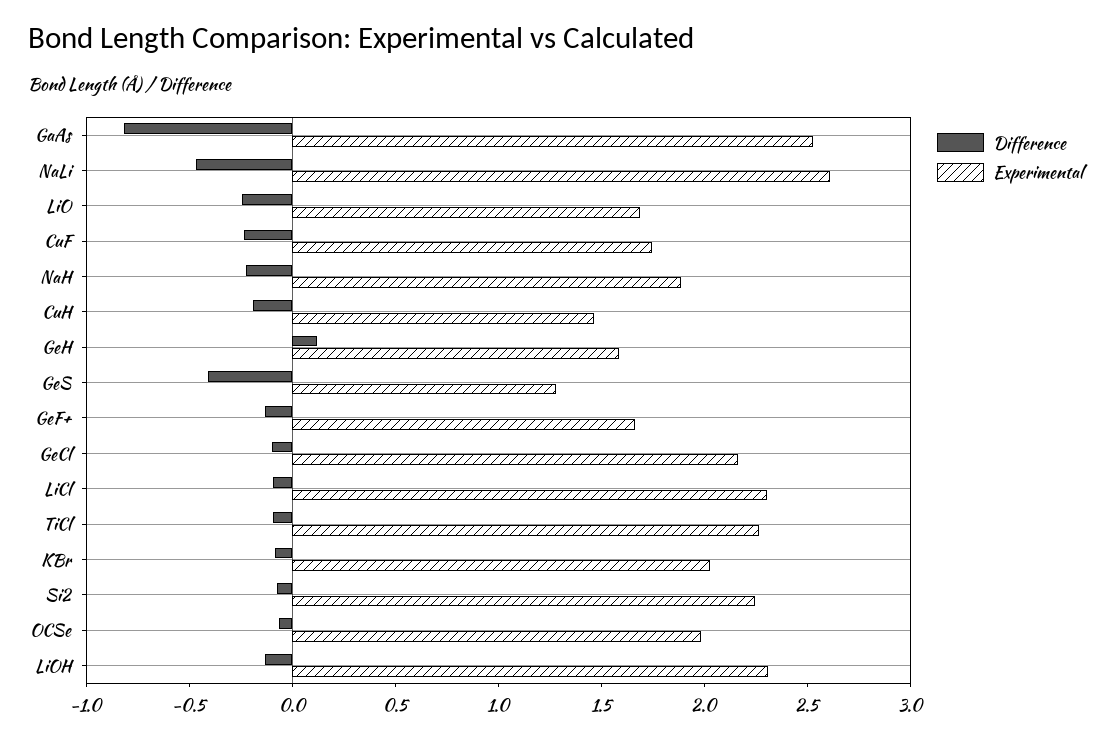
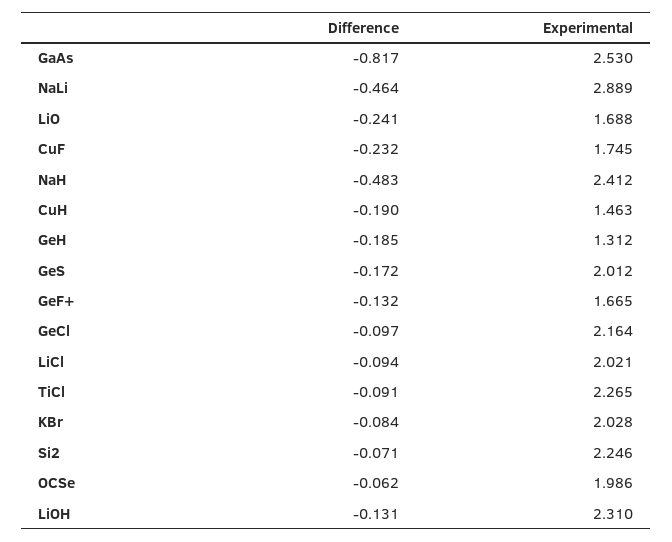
Experimental, NaLi: 2.6 -> 2.889
Difference, NaH: -0.2 -> -0.483
Experimental, NaH: 1.9 -> 2.412
Difference, GeH: 0.1 -> -0.185
Experimental, GeH: 1.6 -> 1.312
Difference, GeS: -0.4 -> -0.172
Experimental, GeS: 1.3 -> 2.012
Experimental, LiCl: 2.3 -> 2.021

